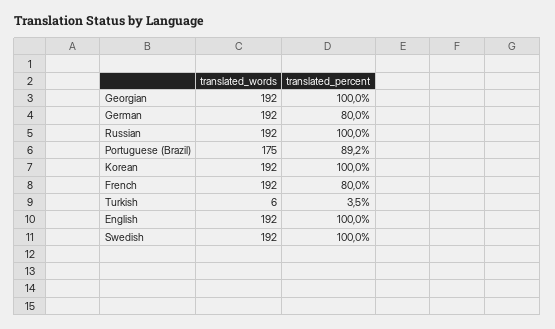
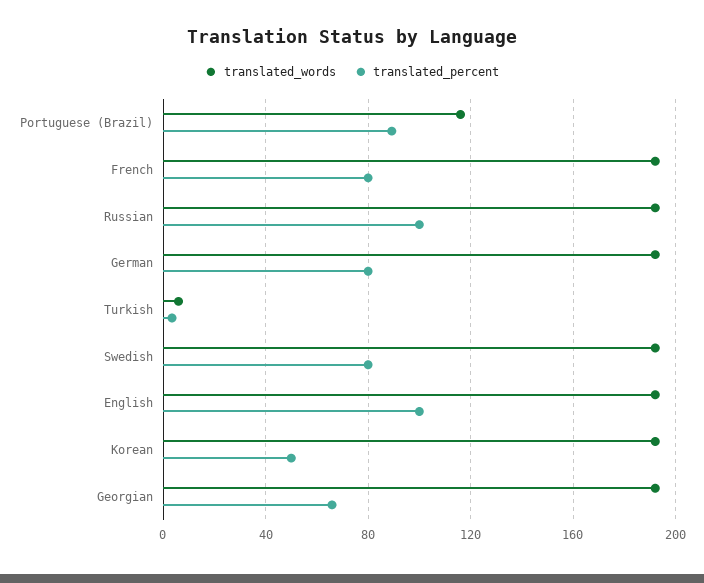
translated_percent, Georgian: 100 -> 65
translated_words, Portuguese (Brazil): 175 -> 115
translated_percent, Korean: 100 -> 50
translated_percent, Swedish: 100 -> 80

